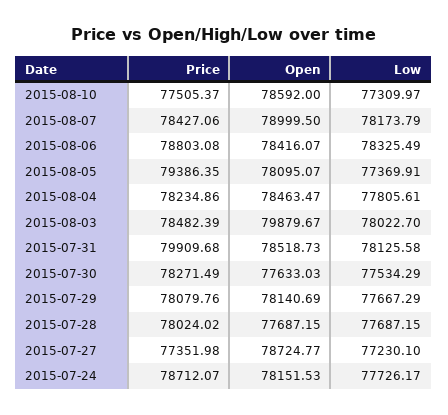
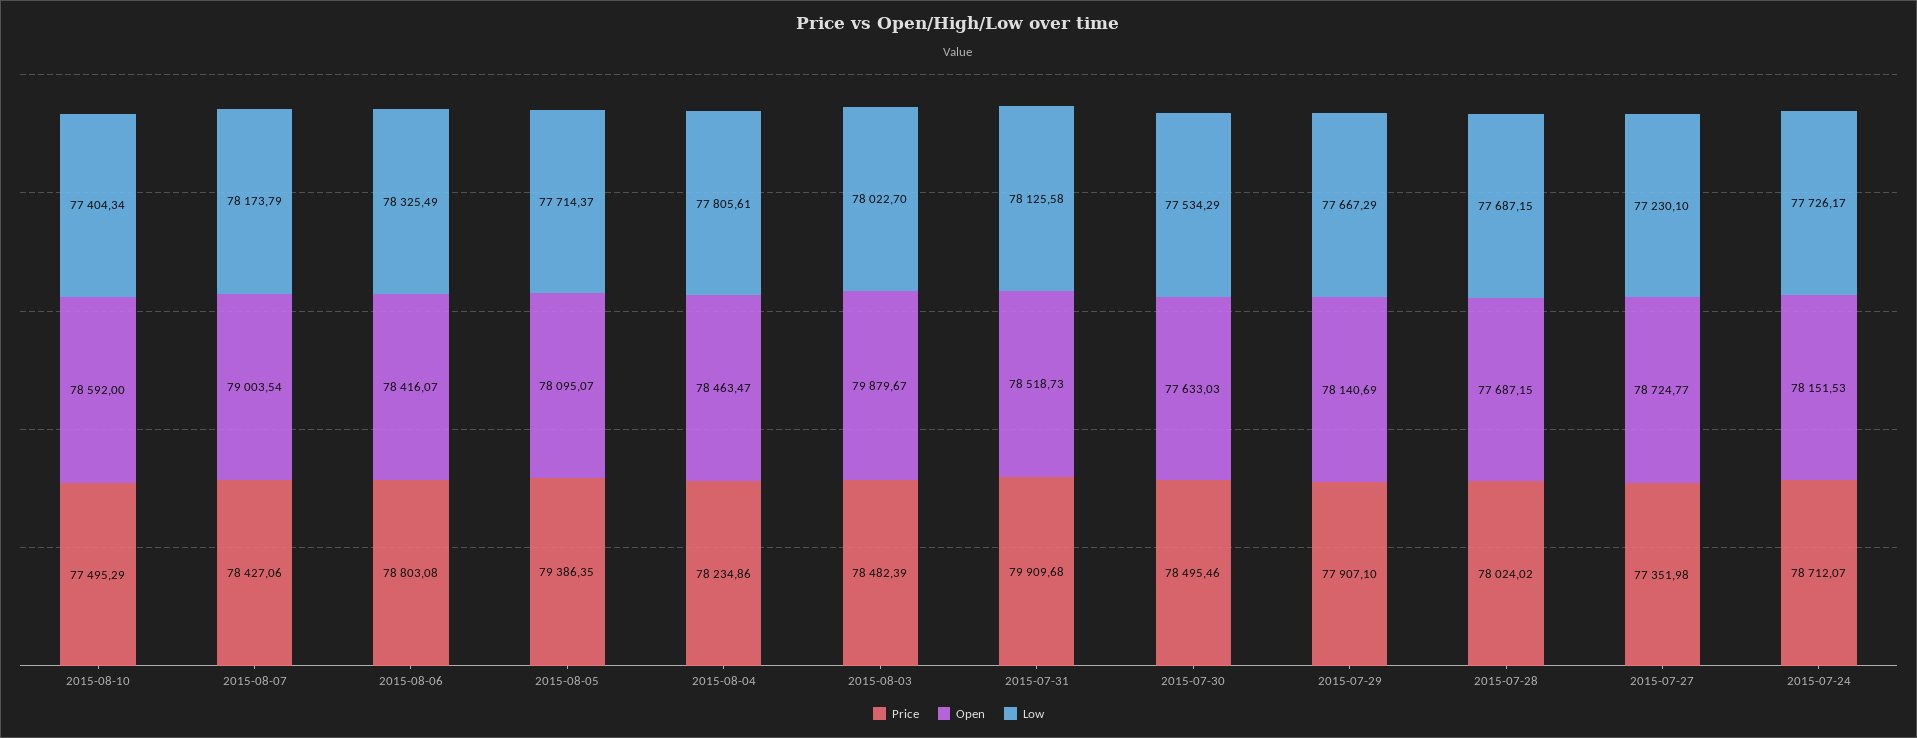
Price, 2015-08-10: 77505.37 -> 77495.29
Low, 2015-08-10: 77309.97 -> 77404.34
Open, 2015-08-07: 78999.5 -> 79003.54
Low, 2015-08-05: 77369.91 -> 77714.37
Price, 2015-07-30: 78271.49 -> 78495.46
Price, 2015-07-29: 78079.76 -> 77907.1

